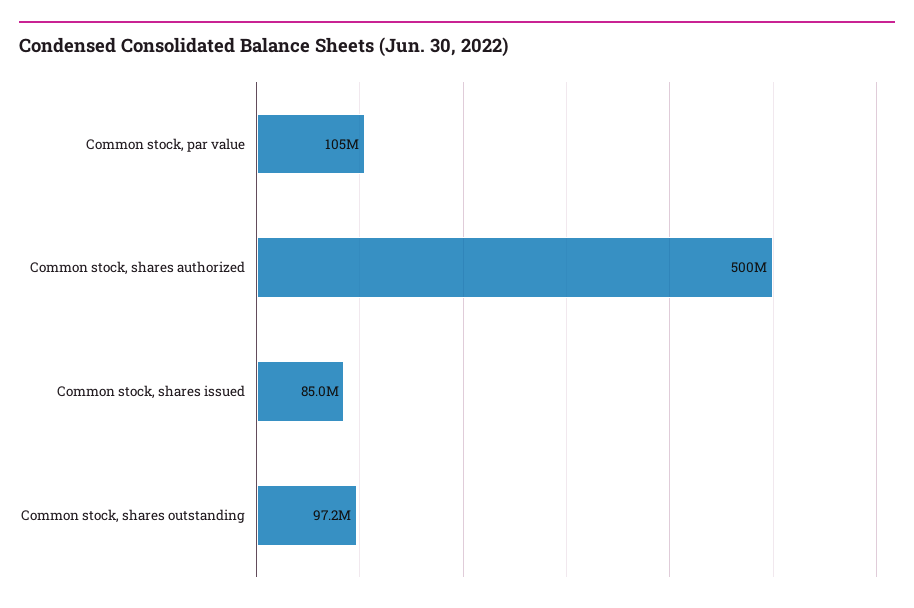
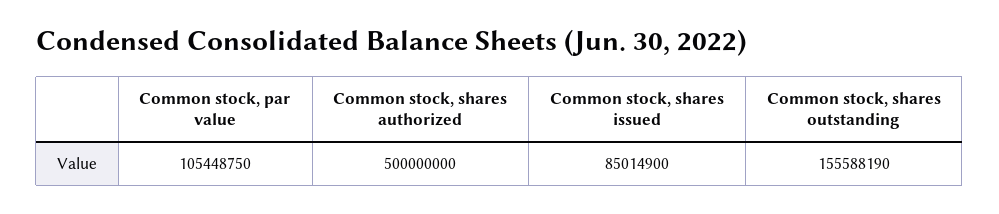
Common stock, shares outstanding: 97200000 -> 155588190

